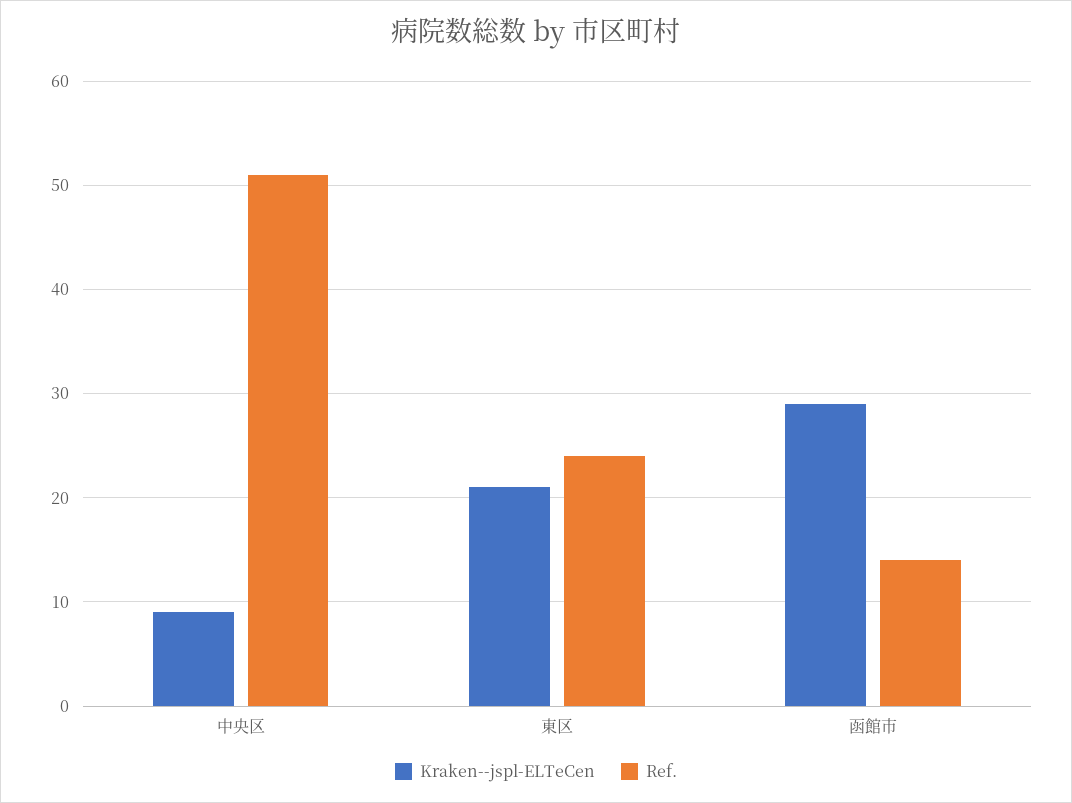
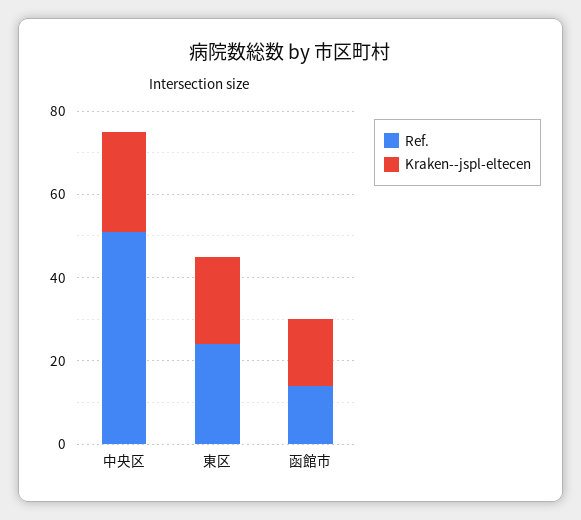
Kraken--jspl-ELTeCen, 中央区: 9 -> 25
Kraken--jspl-ELTeCen, 函館市: 29 -> 15

